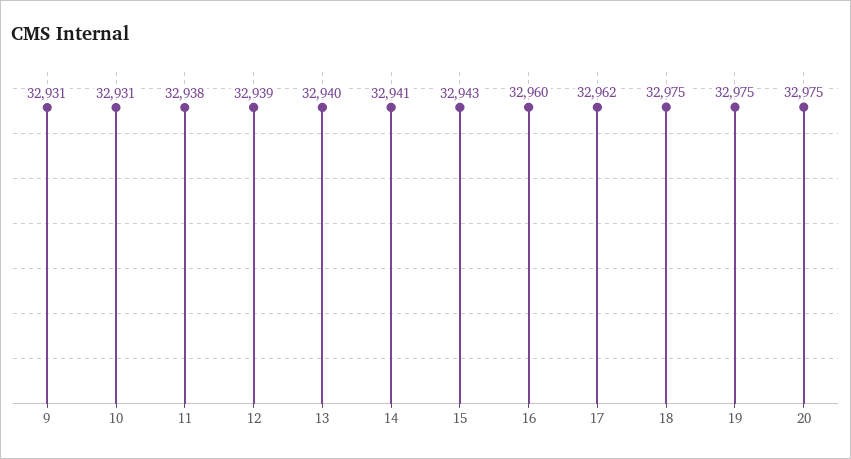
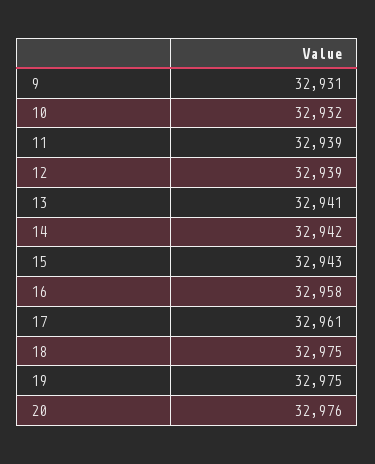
10: 32931 -> 32932
11: 32938 -> 32939
13: 32940 -> 32941
14: 32941 -> 32942
16: 32960 -> 32958
17: 32962 -> 32961
20: 32975 -> 32976

